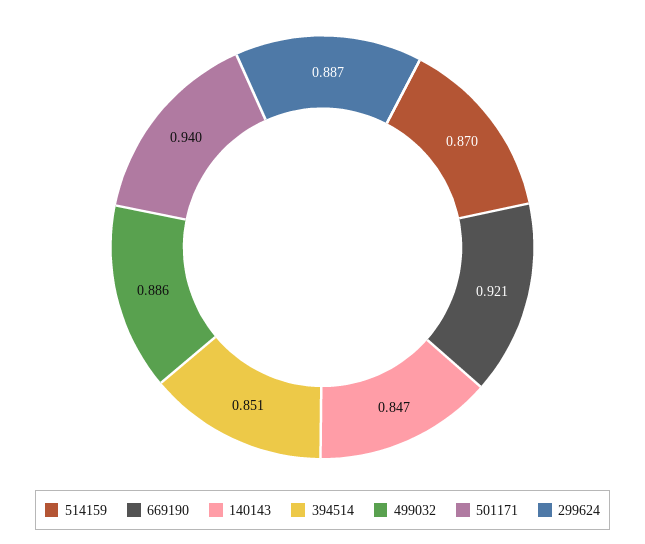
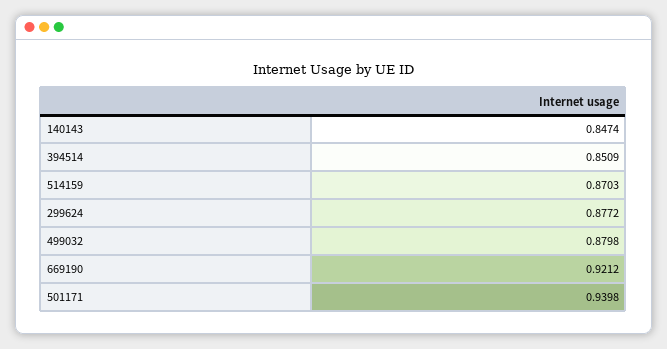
499032: 0.886 -> 0.8798
299624: 0.887 -> 0.8772

